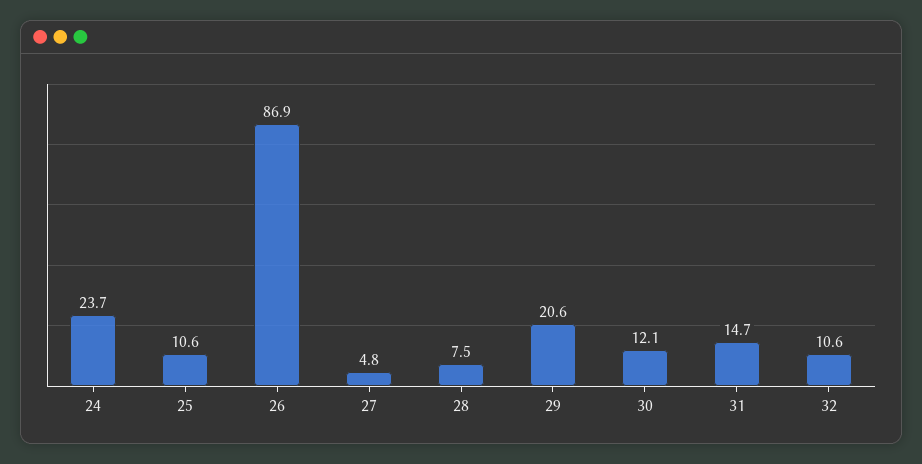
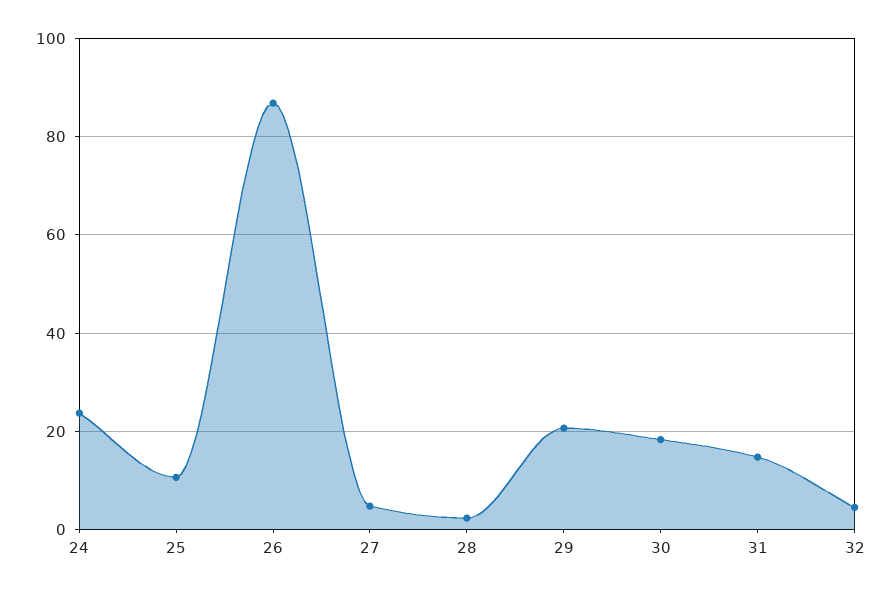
28: 7.5 -> 2
30: 12.1 -> 18
32: 10.6 -> 4

